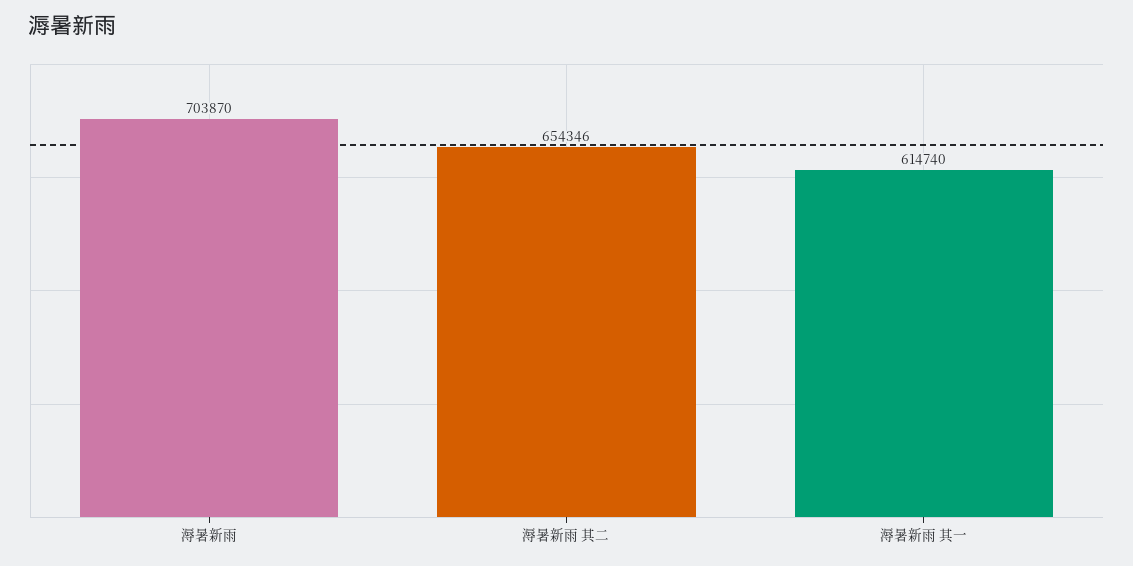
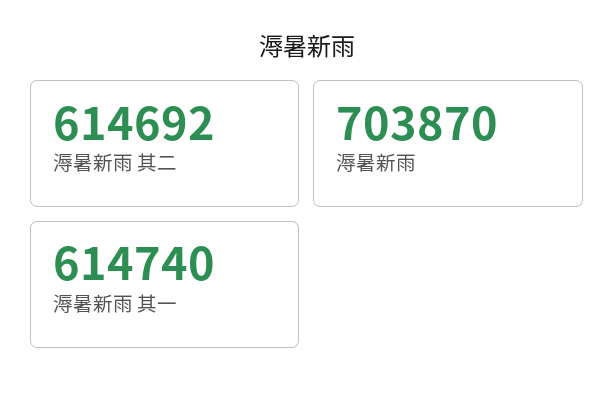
溽暑新雨 其二: 654346 -> 614692

